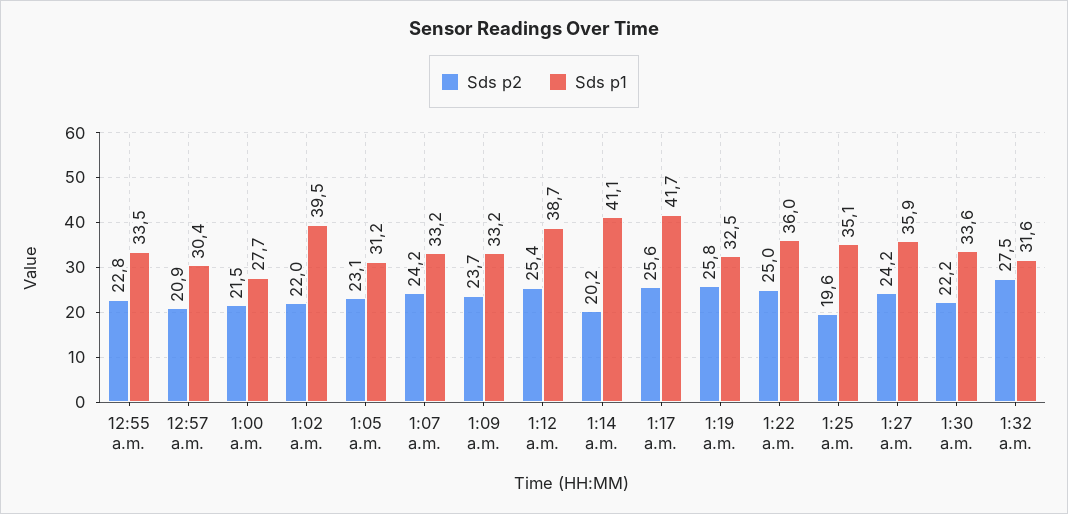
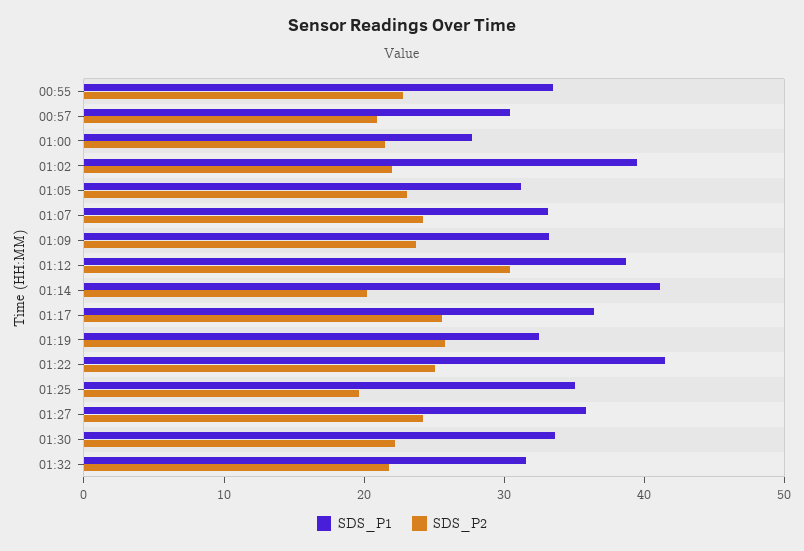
Sds p2, 1:12 a.m.: 25.4 -> 30
Sds p1, 1:17 a.m.: 41.7 -> 36
Sds p1, 1:22 a.m.: 36 -> 42
Sds p2, 1:32 a.m.: 27.5 -> 22

